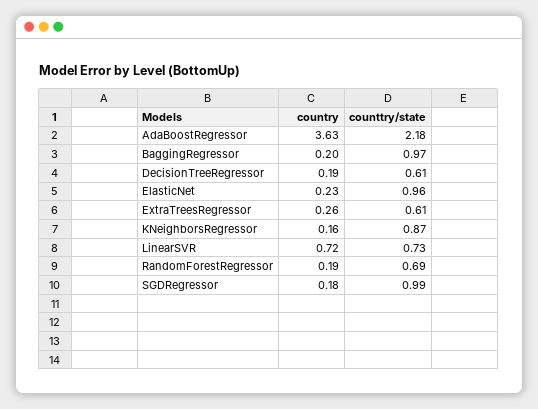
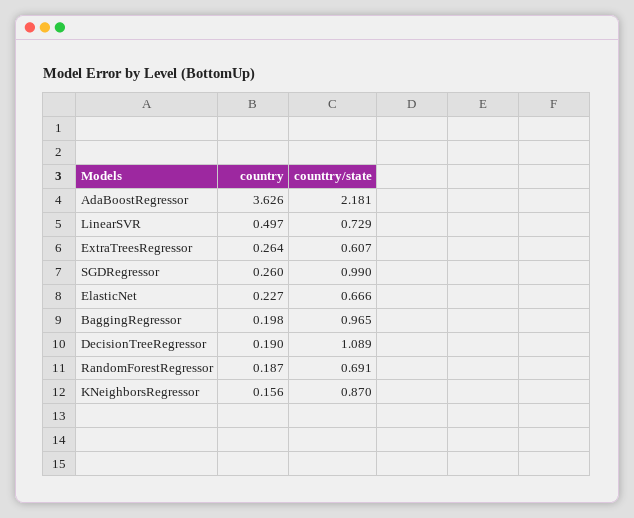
counttry/state, DecisionTreeRegressor: 0.61 -> 1.089
counttry/state, ElasticNet: 0.96 -> 0.666
country, LinearSVR: 0.72 -> 0.497
country, SGDRegressor: 0.18 -> 0.26

